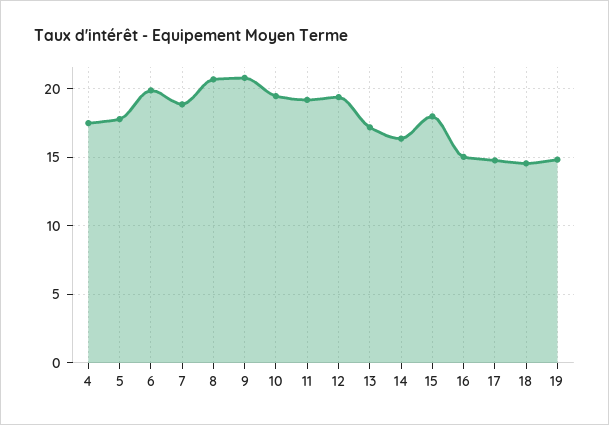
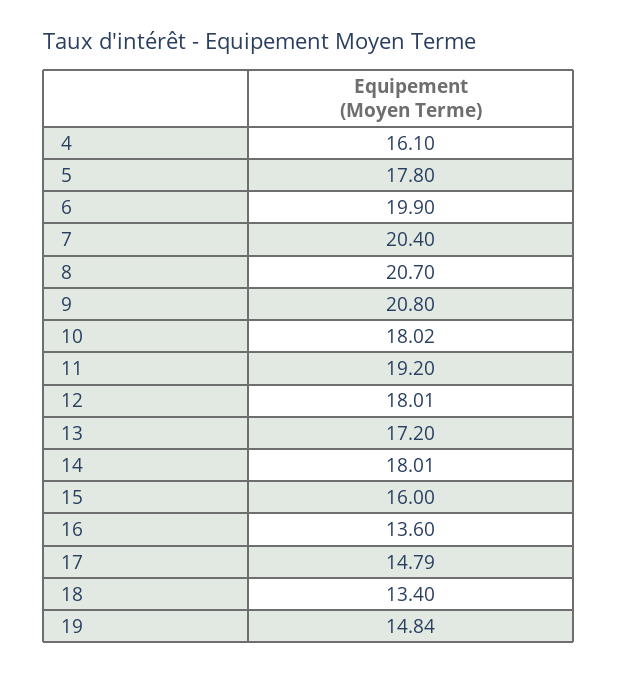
4: 17.5 -> 16.1
7: 19 -> 20.4
10: 19.5 -> 18.02
12: 19.5 -> 18.01
14: 16.5 -> 18.01
15: 18 -> 16
16: 15 -> 13.6
18: 14.5 -> 13.4

